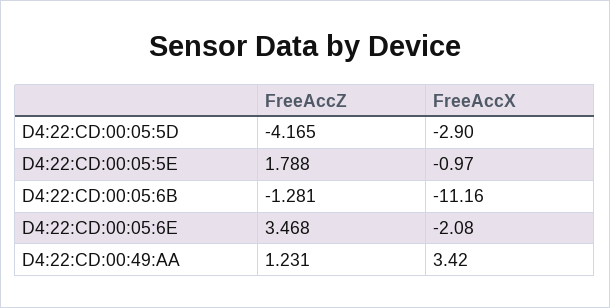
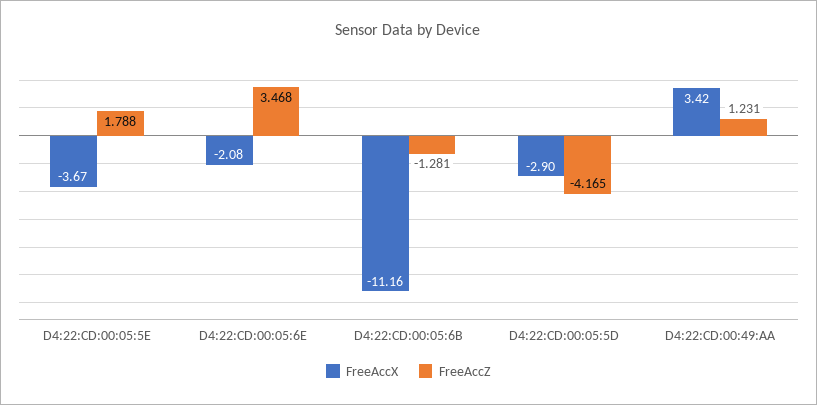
FreeAccX, D4:22:CD:00:05:5E: -0.97 -> -3.67

